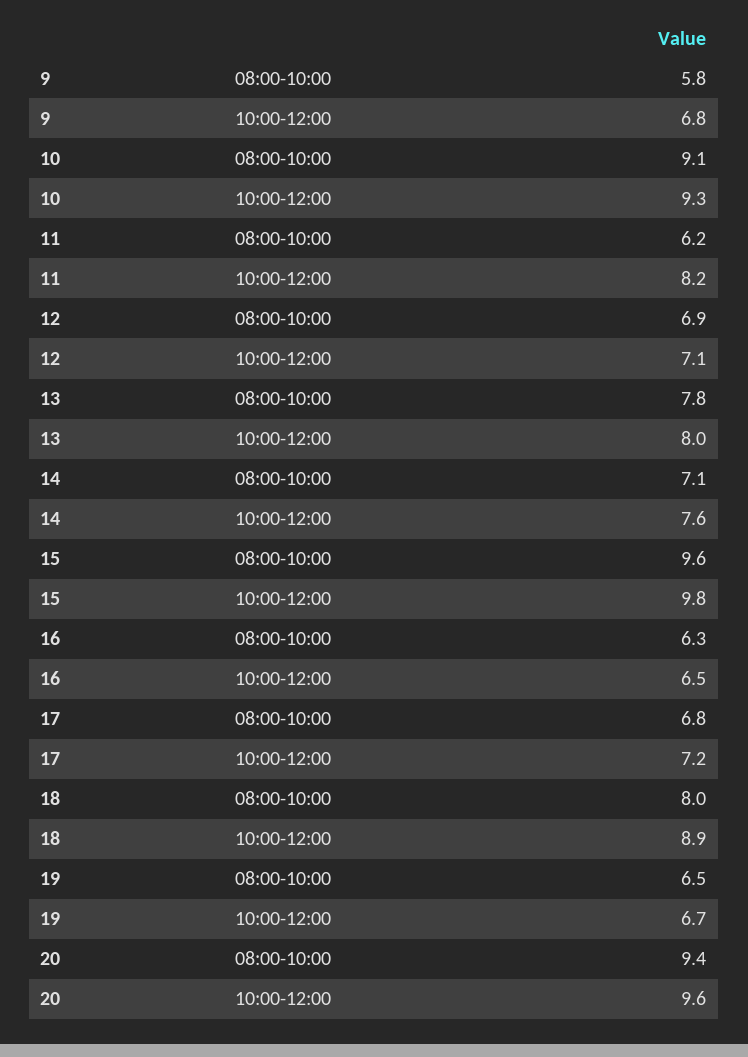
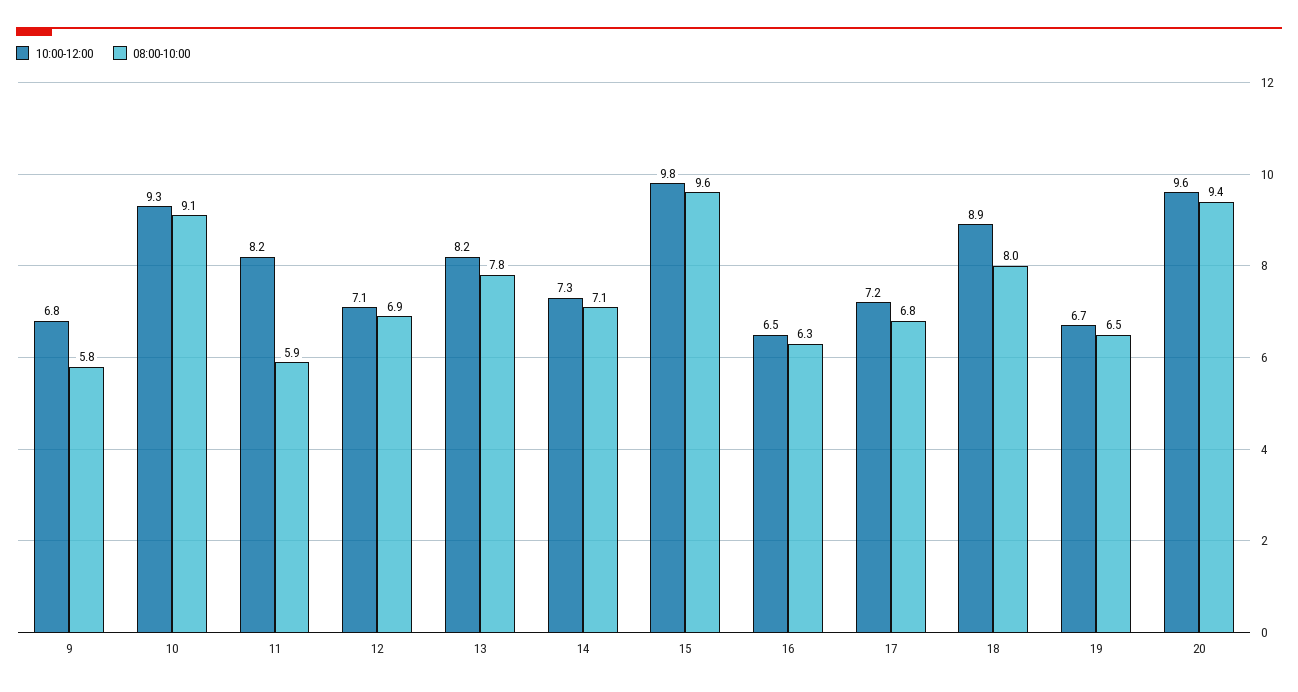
08:00-10:00, 11: 6.2 -> 5.9
10:00-12:00, 13: 8 -> 8.2
10:00-12:00, 14: 7.6 -> 7.3

